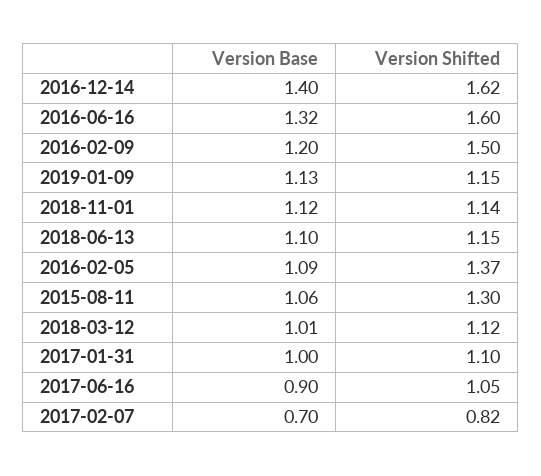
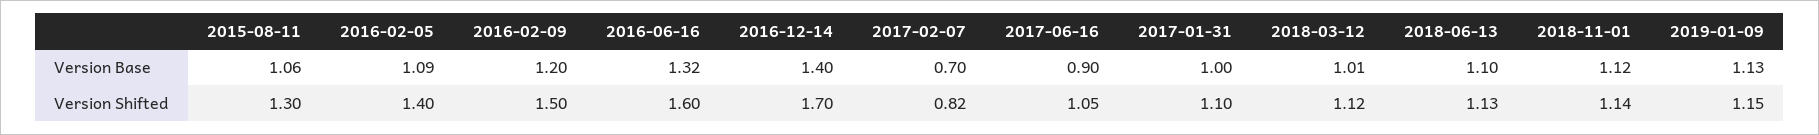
Version Shifted, 2016-12-14: 1.62 -> 1.7
Version Shifted, 2018-06-13: 1.15 -> 1.13
Version Shifted, 2016-02-05: 1.37 -> 1.4

